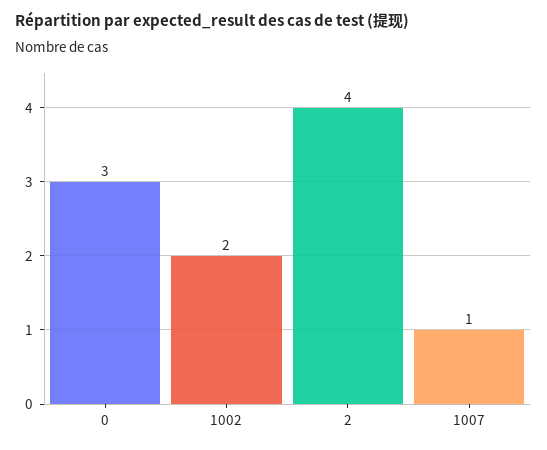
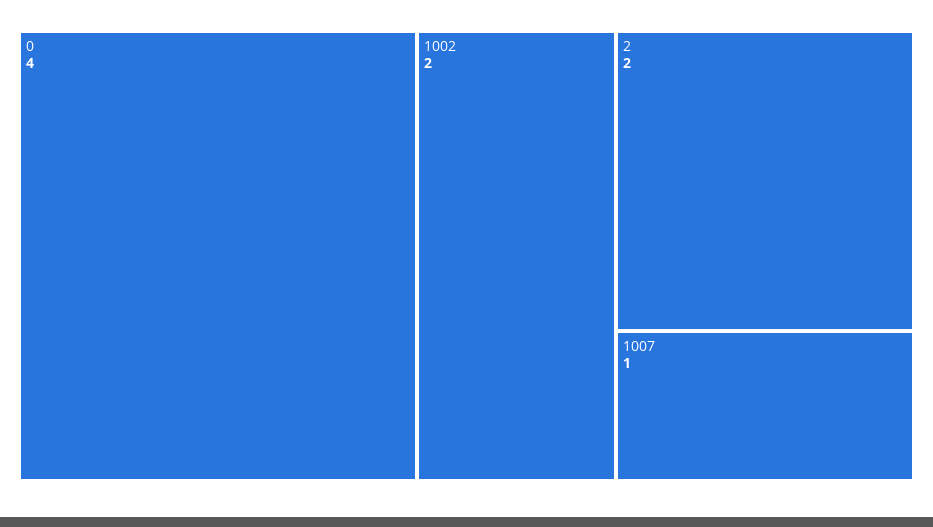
0: 3 -> 4
2: 4 -> 2

